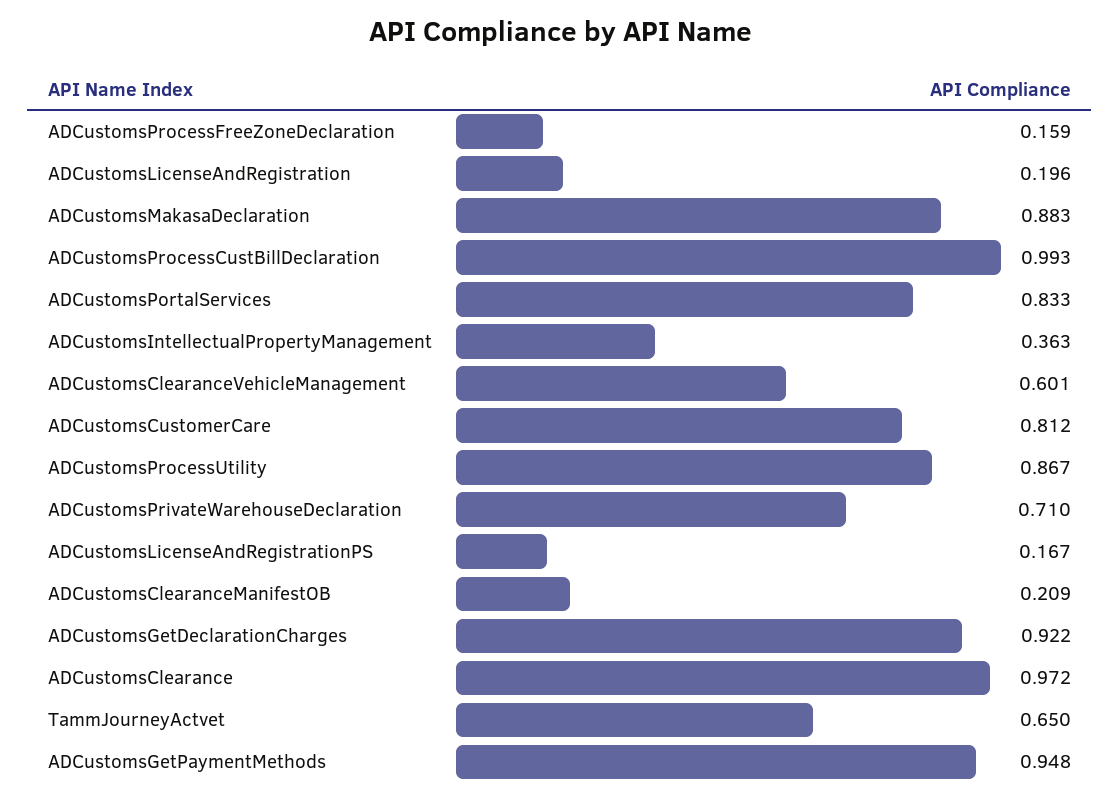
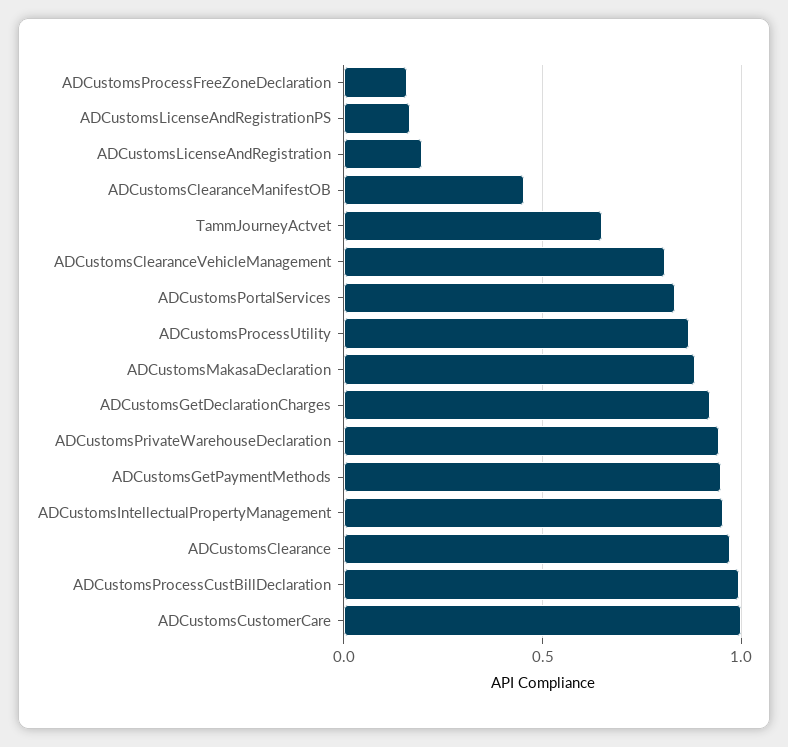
ADCustomsIntellectualPropertyManagement: 0.363 -> 0.95
ADCustomsClearanceVehicleManagement: 0.601 -> 0.8
ADCustomsCustomerCare: 0.812 -> 1
ADCustomsPrivateWarehouseDeclaration: 0.71 -> 0.95
ADCustomsClearanceManifestOB: 0.209 -> 0.45

